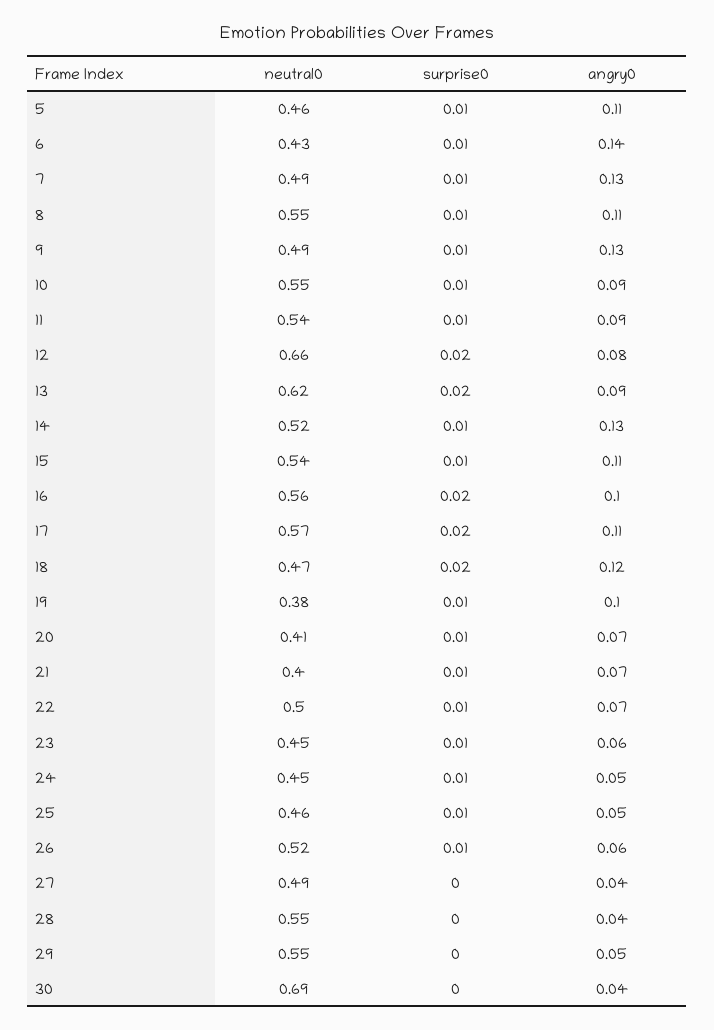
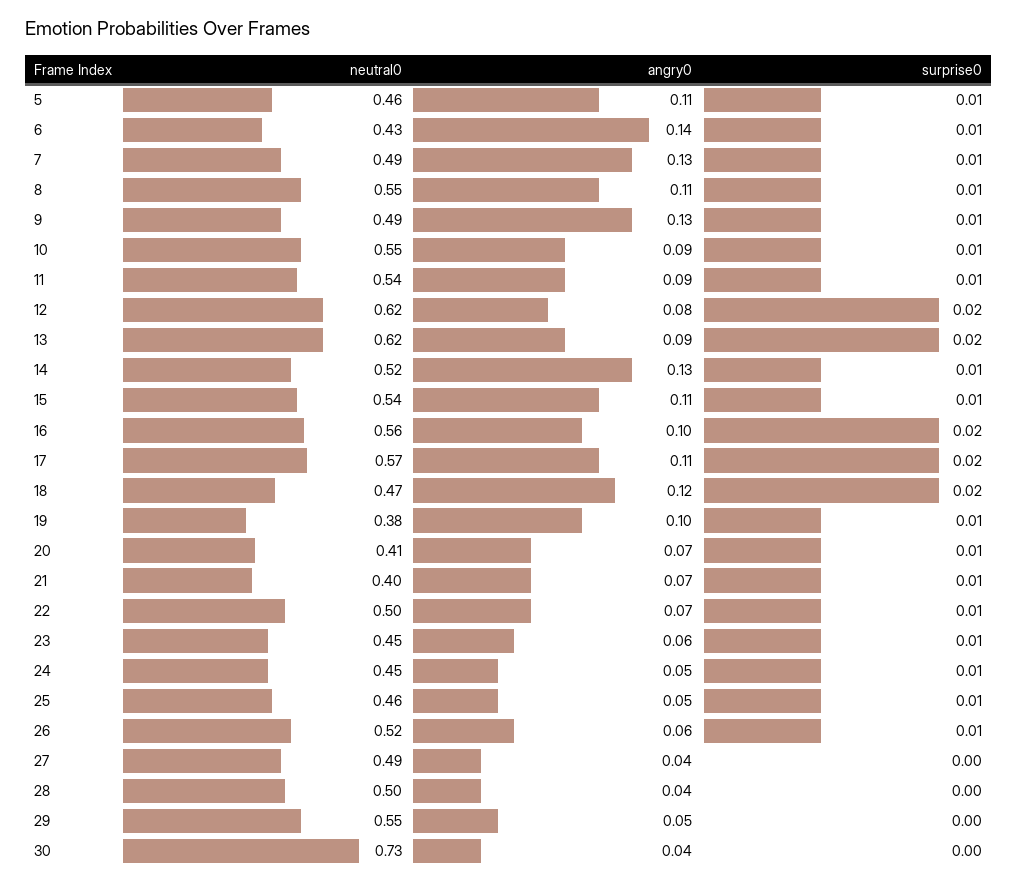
neutral0, 12: 0.66 -> 0.62
neutral0, 28: 0.55 -> 0.5
neutral0, 30: 0.69 -> 0.73

